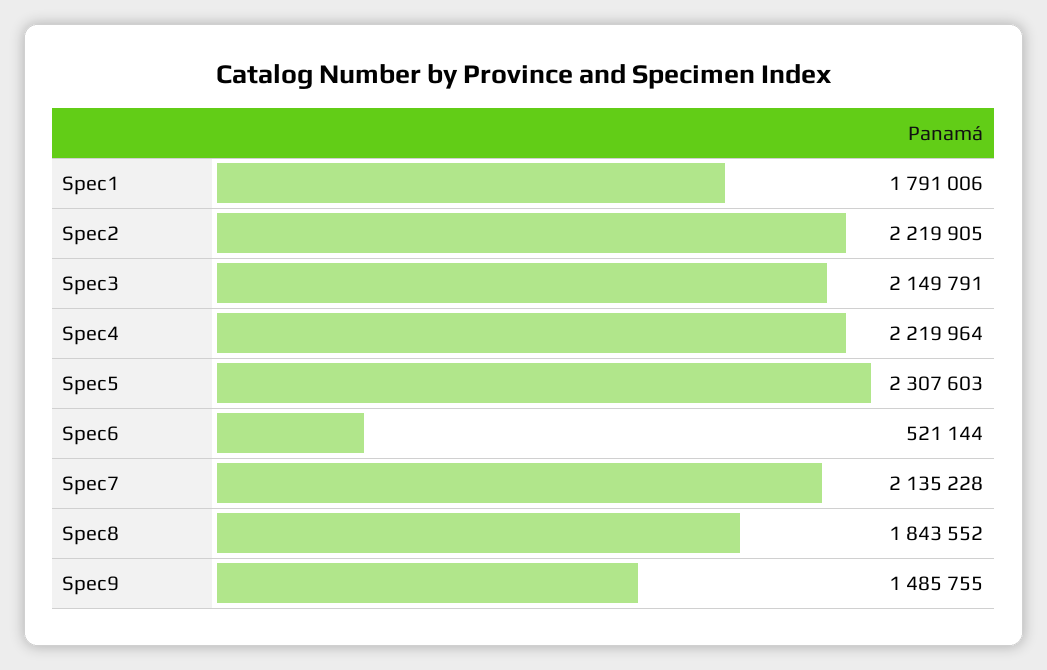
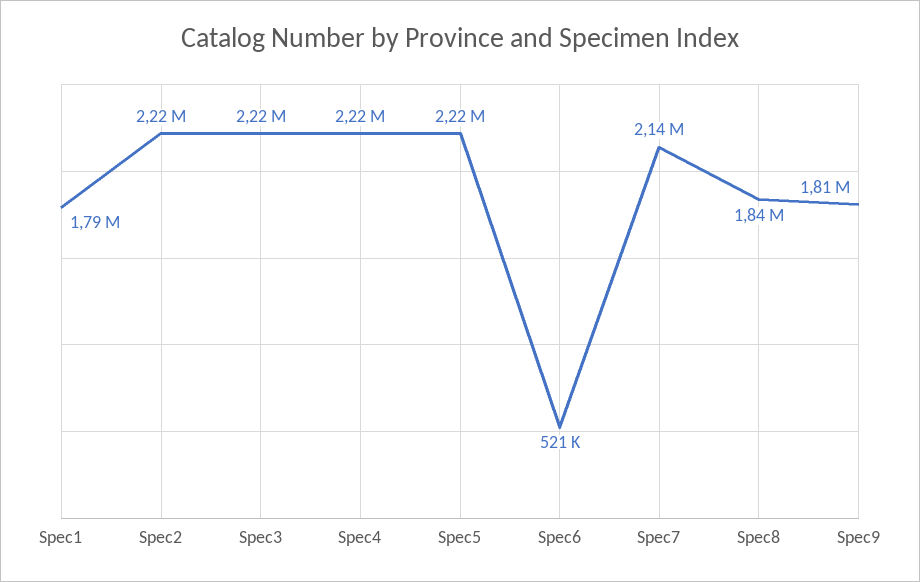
Spec3: 2149791 -> 2220000
Spec5: 2307603 -> 2220000
Spec9: 1485755 -> 1810000

